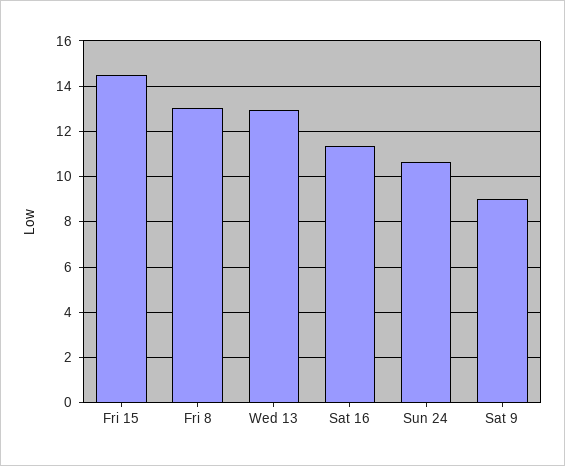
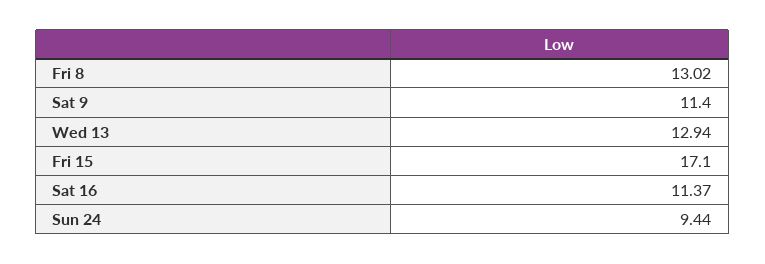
Fri 15: 14.5 -> 17.1
Sun 24: 10.5 -> 9.44
Sat 9: 9 -> 11.4

